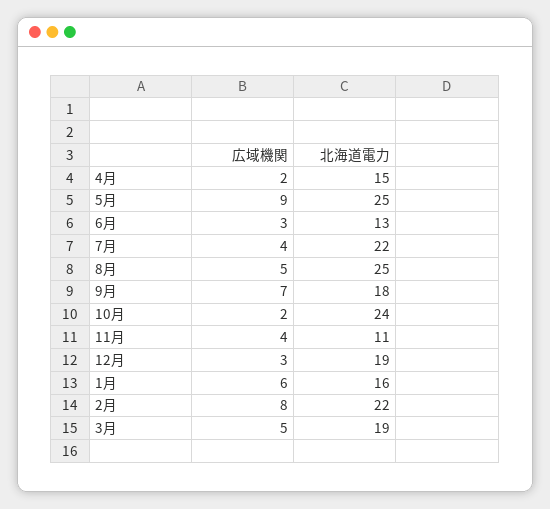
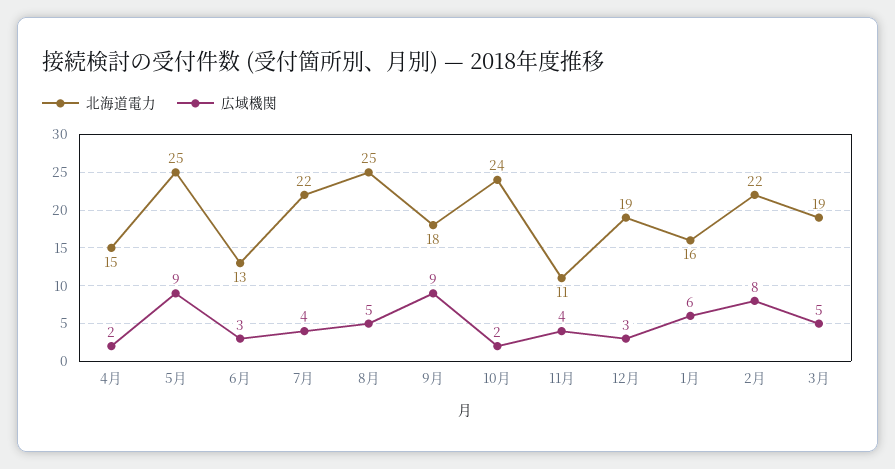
広域機関, 9月: 7 -> 9

